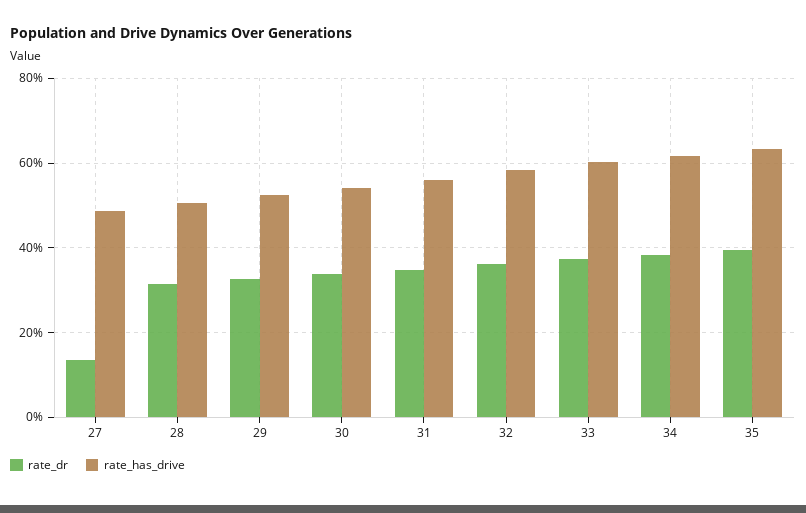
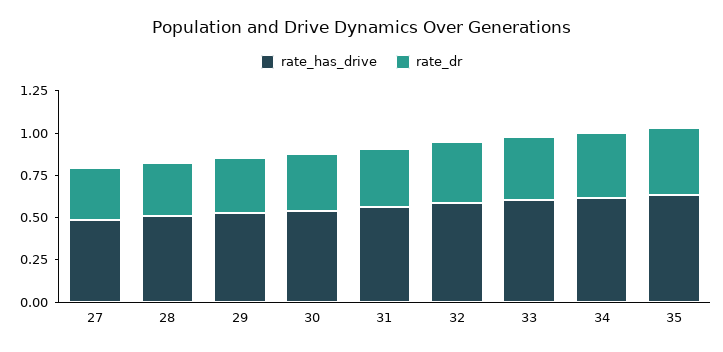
rate_dr, 27: 0.14 -> 0.3

